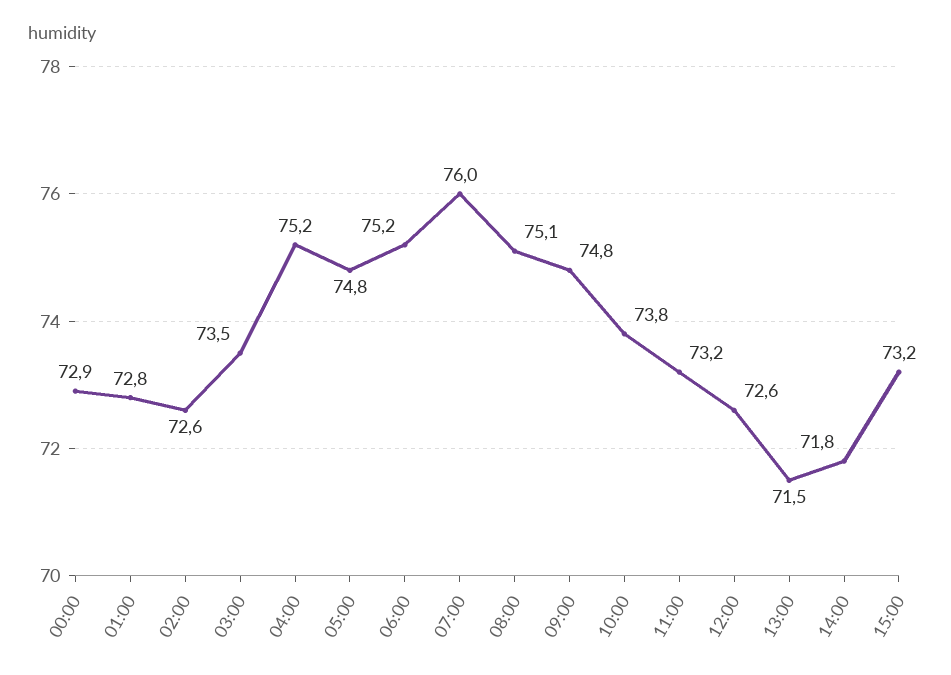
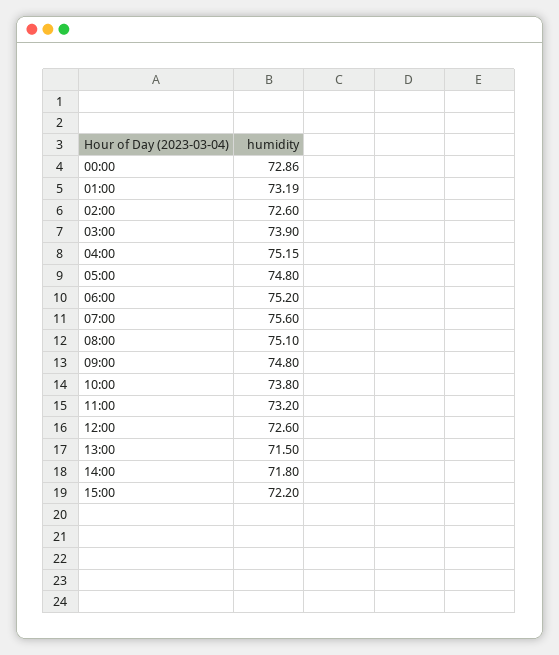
01:00: 72.8 -> 73.19
03:00: 73.5 -> 73.9
07:00: 76 -> 75.6
15:00: 73.2 -> 72.2

